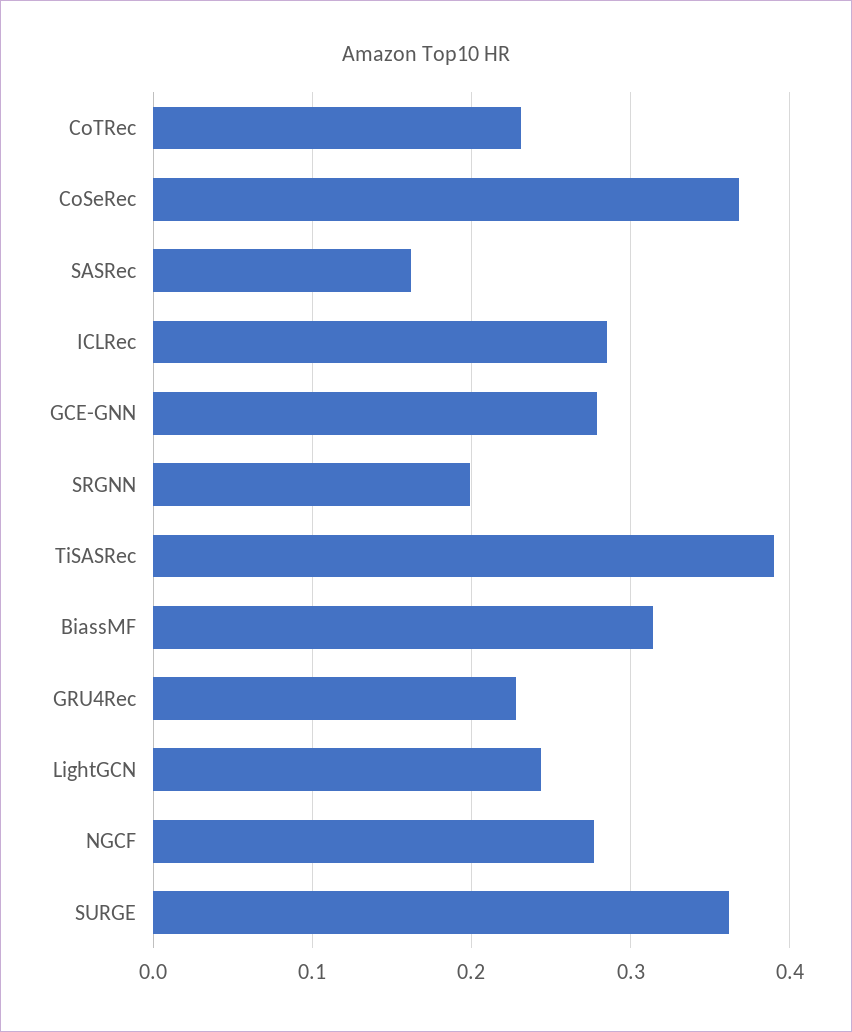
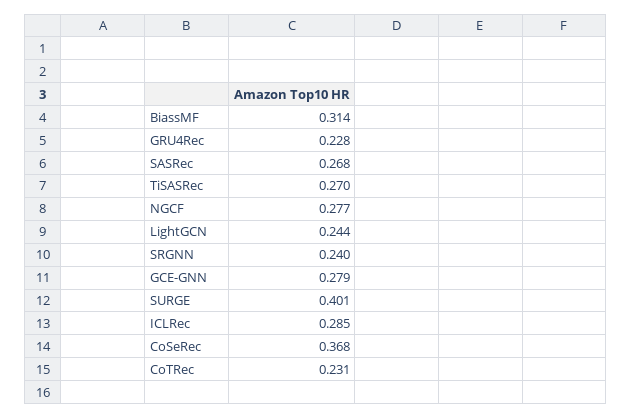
SASRec: 0.16 -> 0.268
SRGNN: 0.2 -> 0.24
TiSASRec: 0.39 -> 0.27
SURGE: 0.36 -> 0.401

